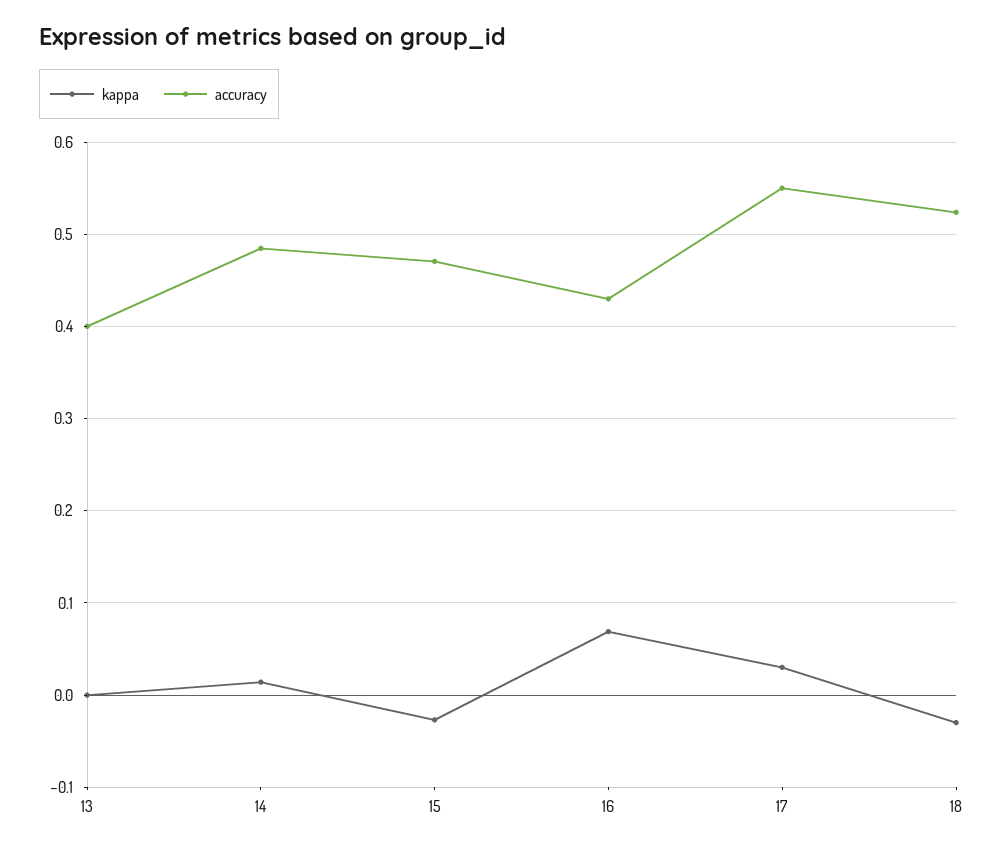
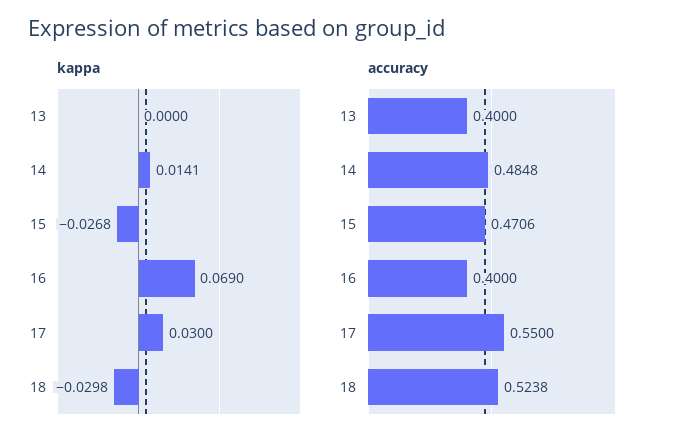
accuracy, 16: 0.43 -> 0.4

